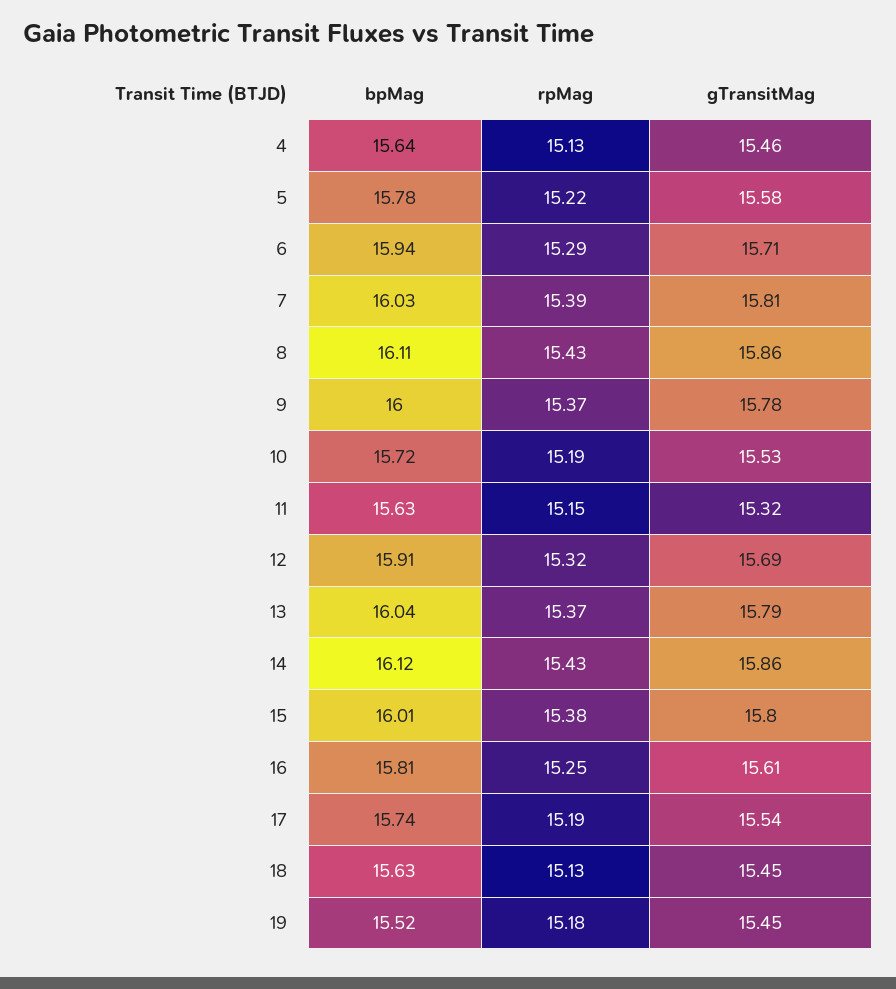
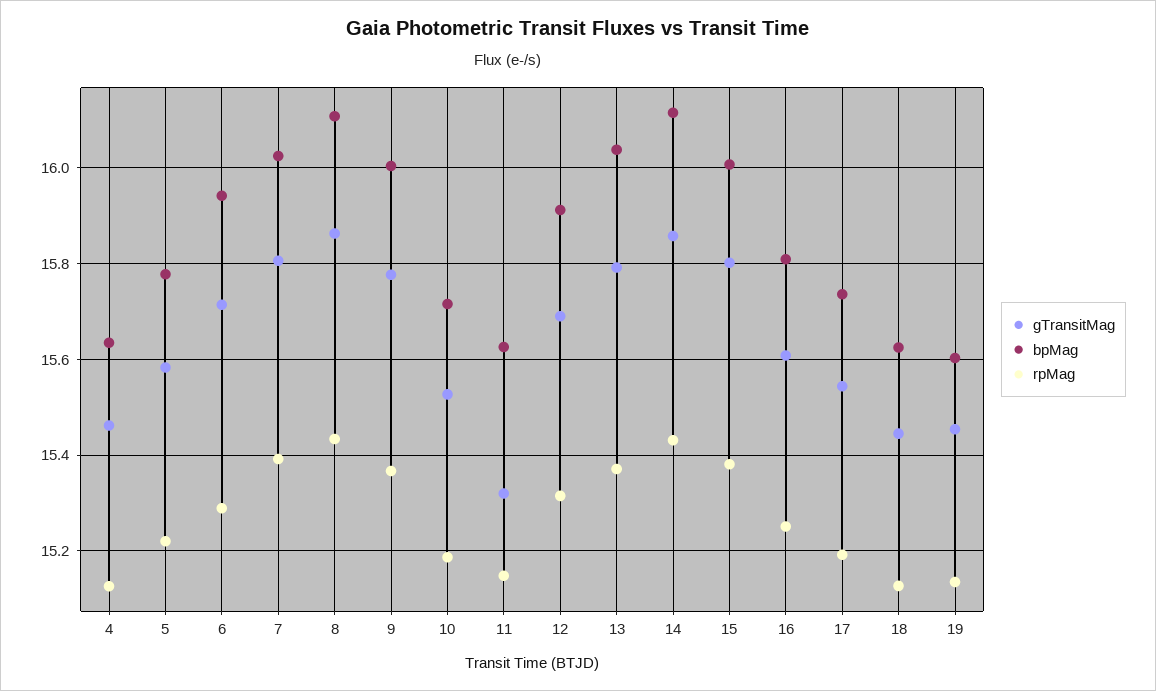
bpMag, 19: 15.52 -> 15.6
rpMag, 19: 15.18 -> 15.14

